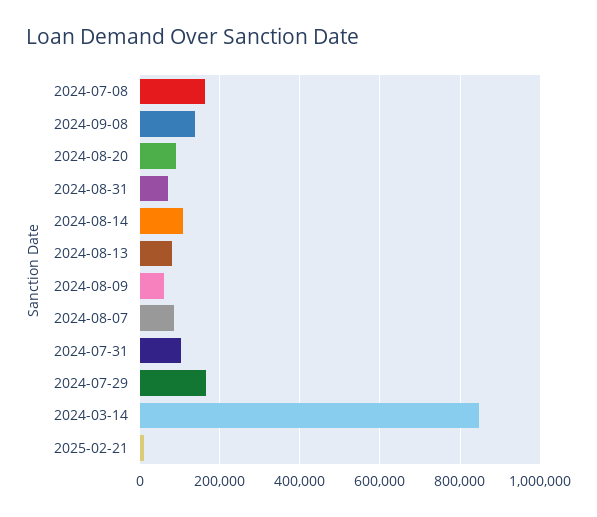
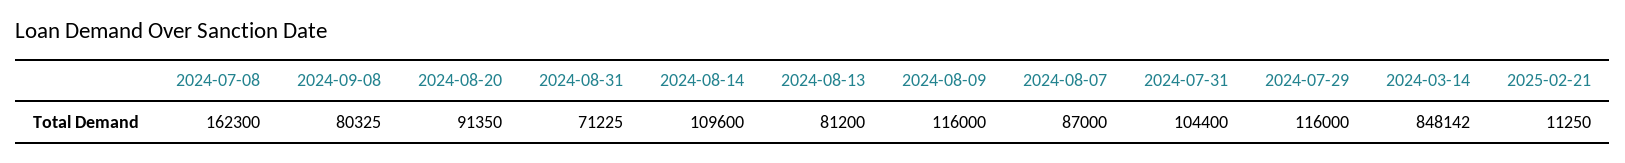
2024-09-08: 140000 -> 80325
2024-08-09: 60000 -> 116000
2024-07-29: 160000 -> 116000

